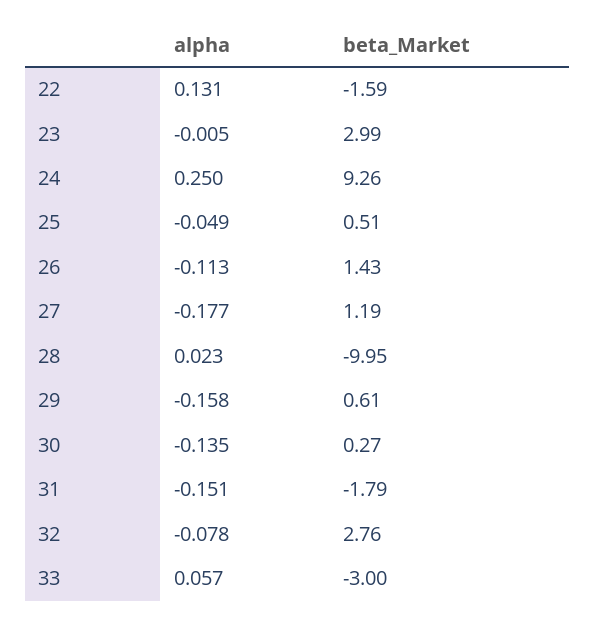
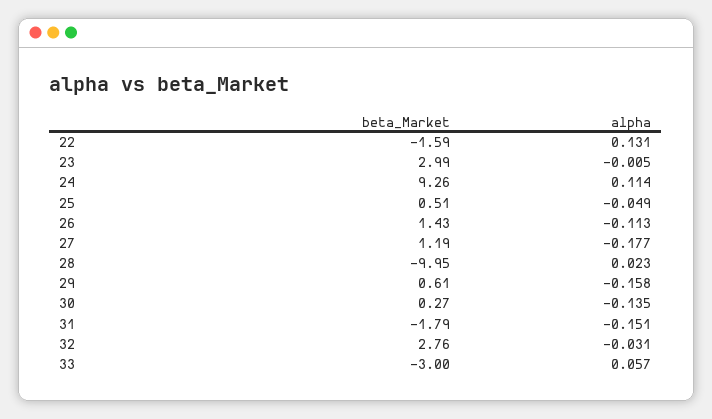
alpha, 24: 0.25 -> 0.114
alpha, 32: -0.078 -> -0.031

